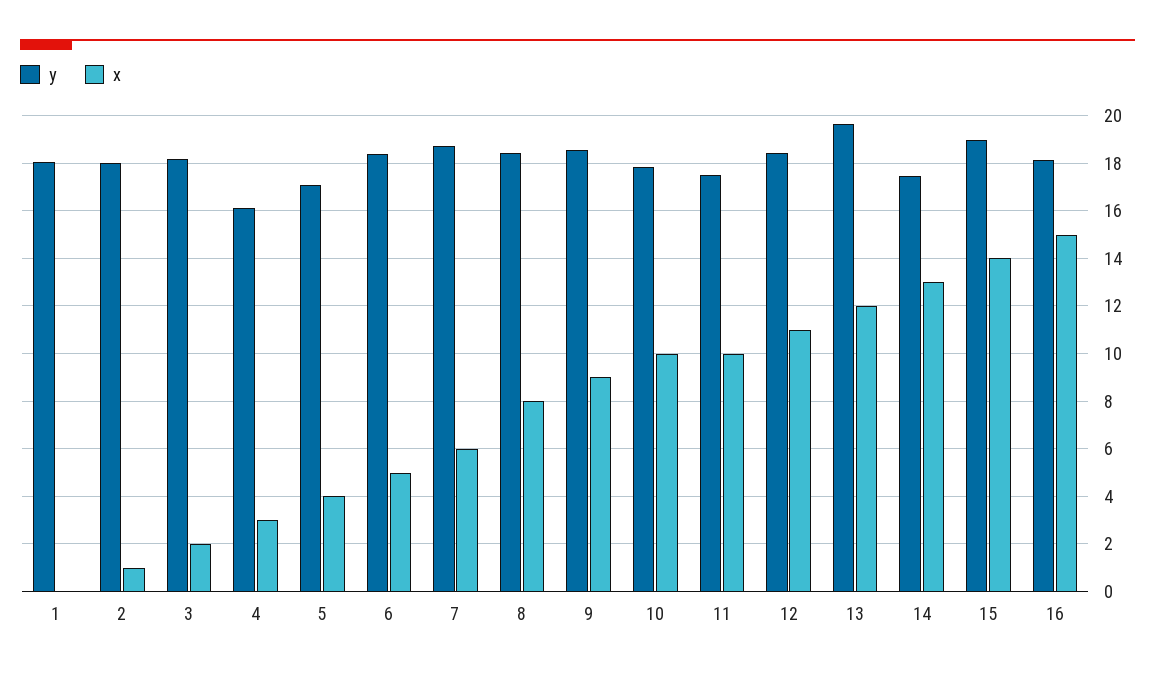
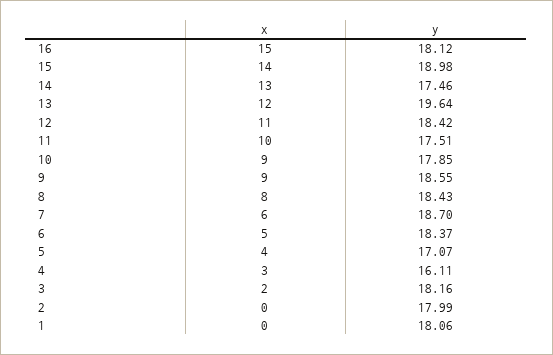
x, 2: 1 -> 0
x, 10: 10 -> 9

